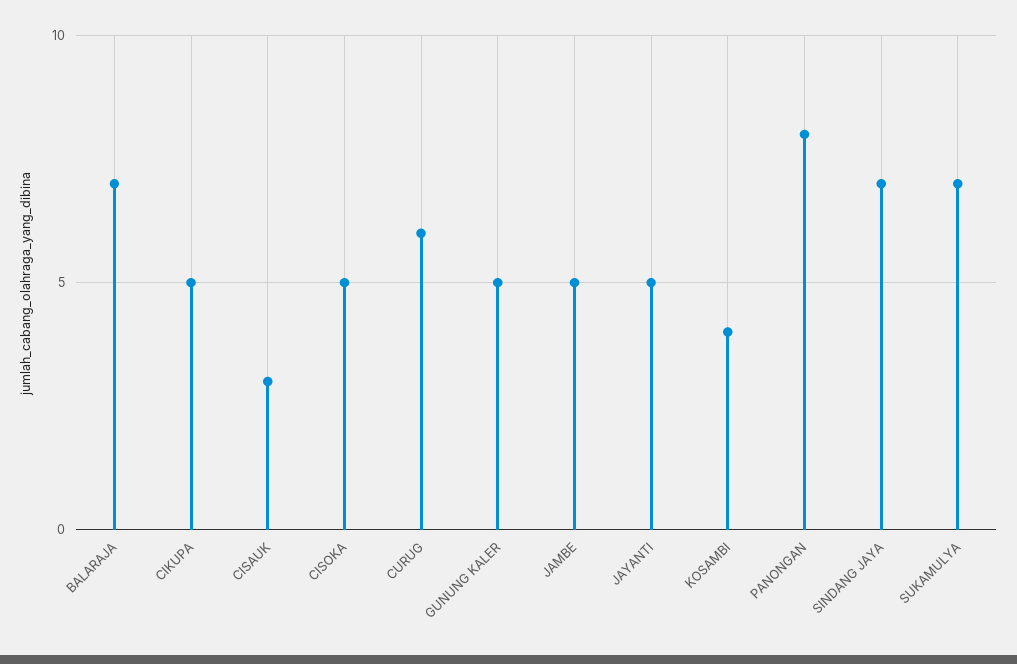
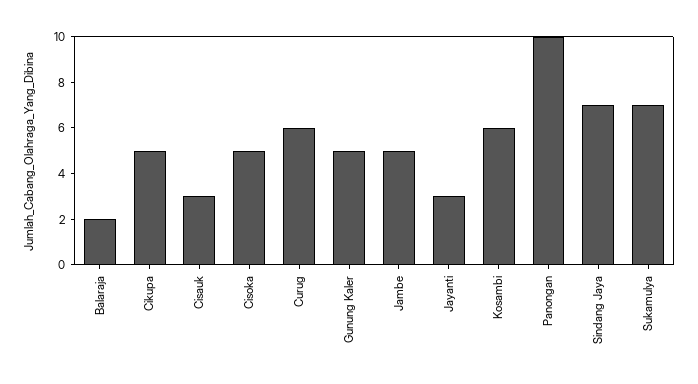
BALARAJA: 7 -> 2
JAYANTI: 5 -> 3
KOSAMBI: 4 -> 6
PANONGAN: 8 -> 10

